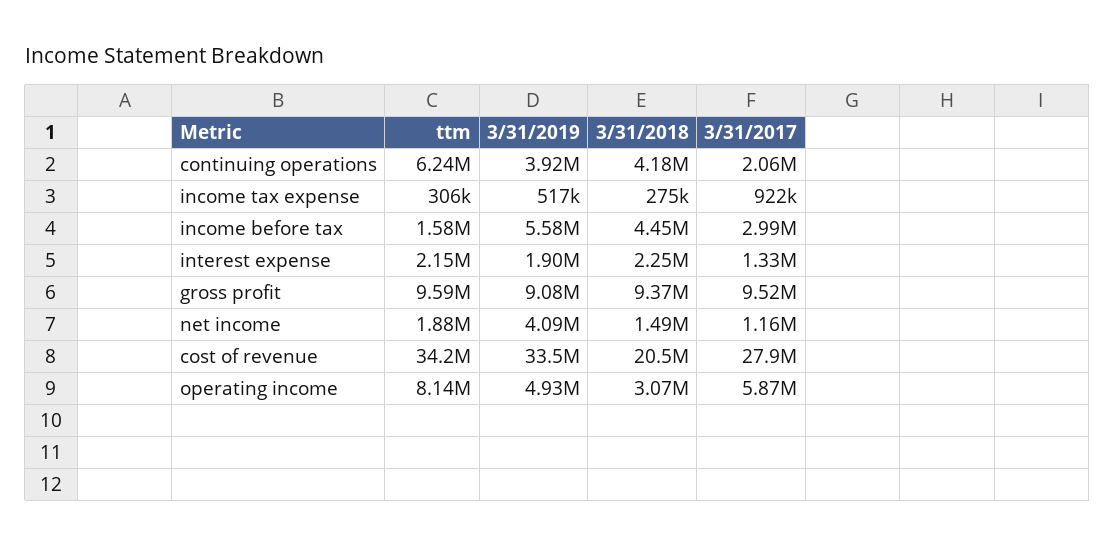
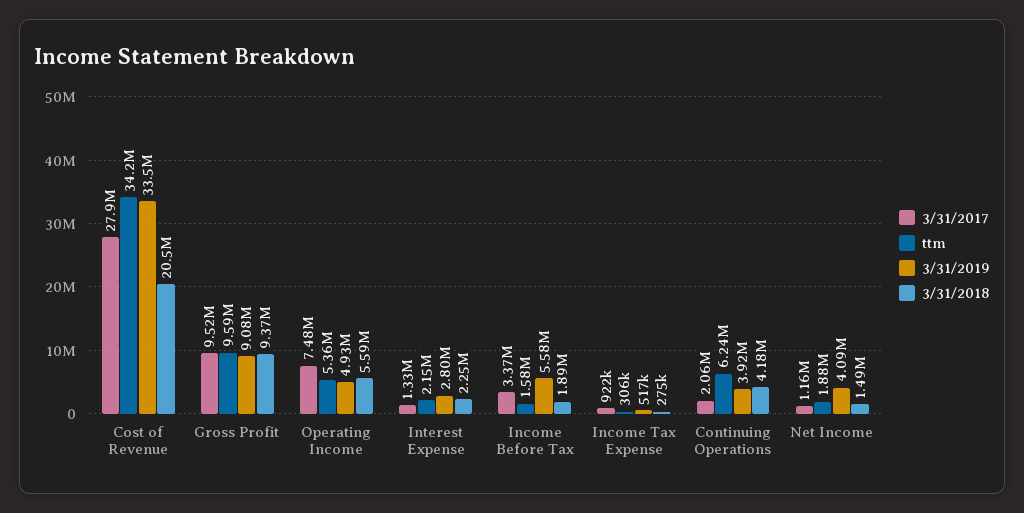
3/31/2018, income before tax: 4450000 -> 1890000
3/31/2017, income before tax: 2990000 -> 3370000
3/31/2019, interest expense: 1900000 -> 2800000
ttm, operating income: 8140000 -> 5360000
3/31/2018, operating income: 3070000 -> 5590000
3/31/2017, operating income: 5870000 -> 7480000

